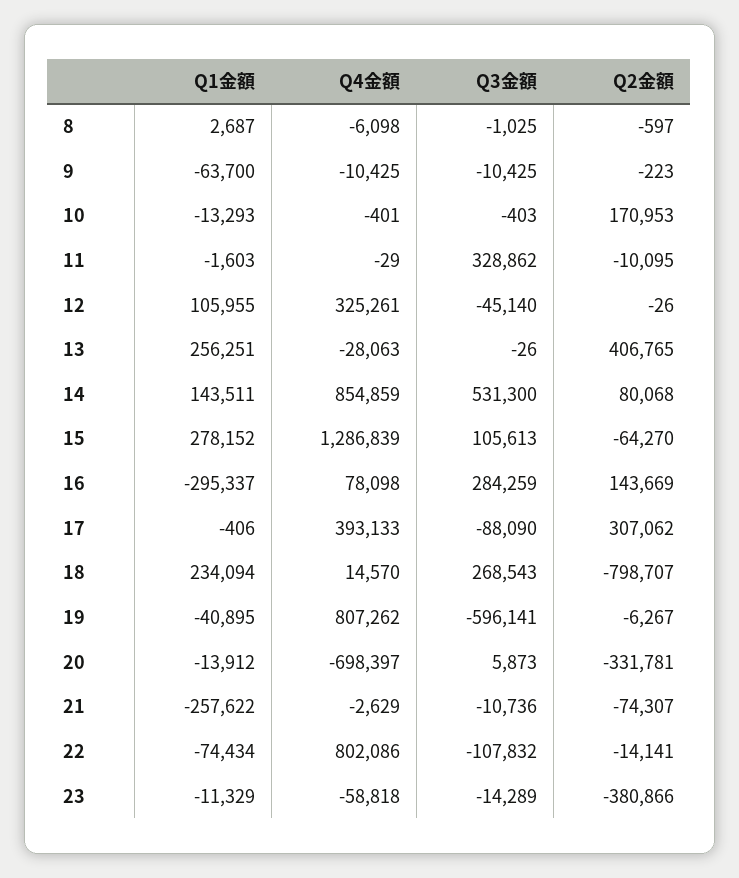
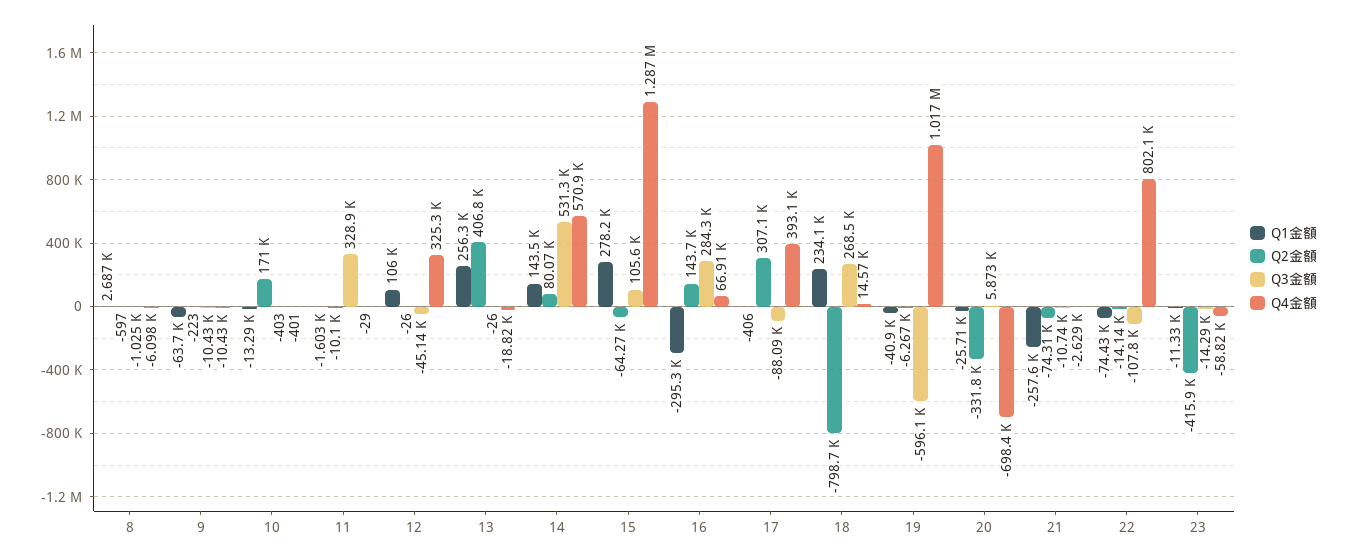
Q4金額, 13: -28063 -> -18820
Q4金額, 14: 854859 -> 570900
Q4金額, 16: 78098 -> 66910
Q4金額, 19: 807262 -> 1017000
Q1金額, 20: -13912 -> -25710
Q2金額, 23: -380866 -> -415900

